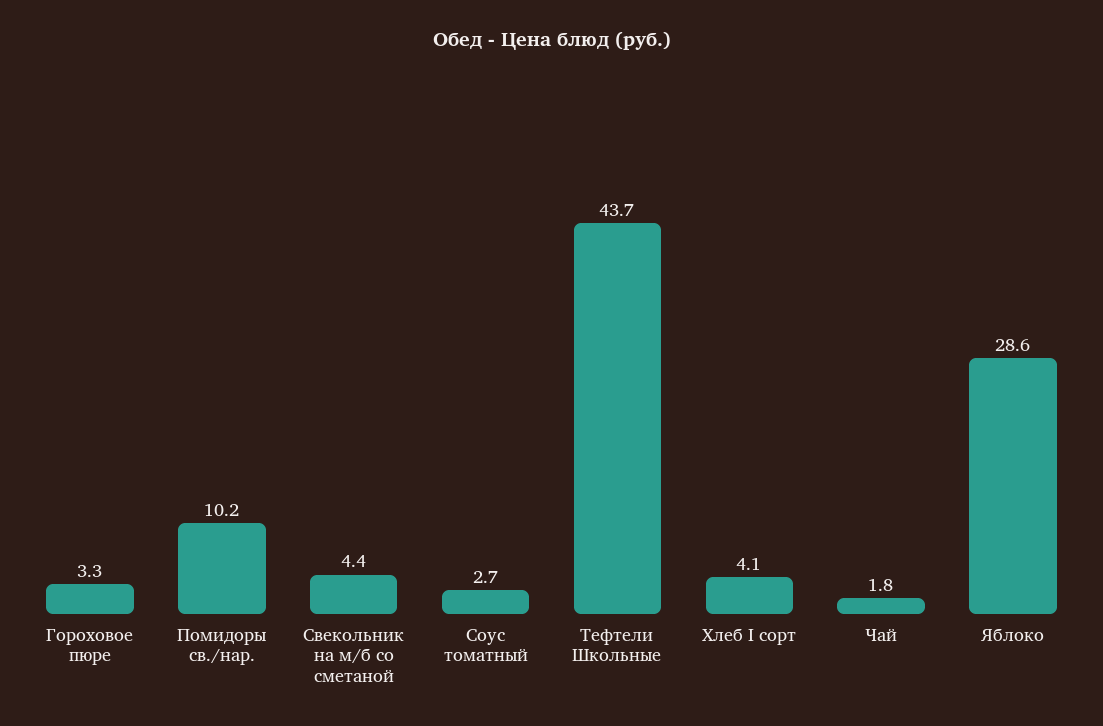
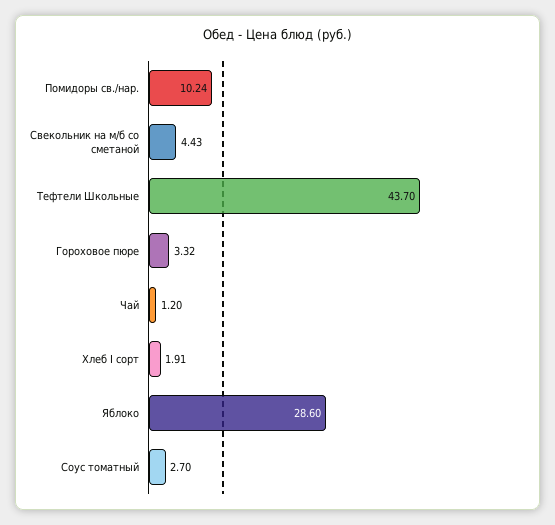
Хлеб I сорт: 4.1 -> 1.91
Чай: 1.8 -> 1.2

